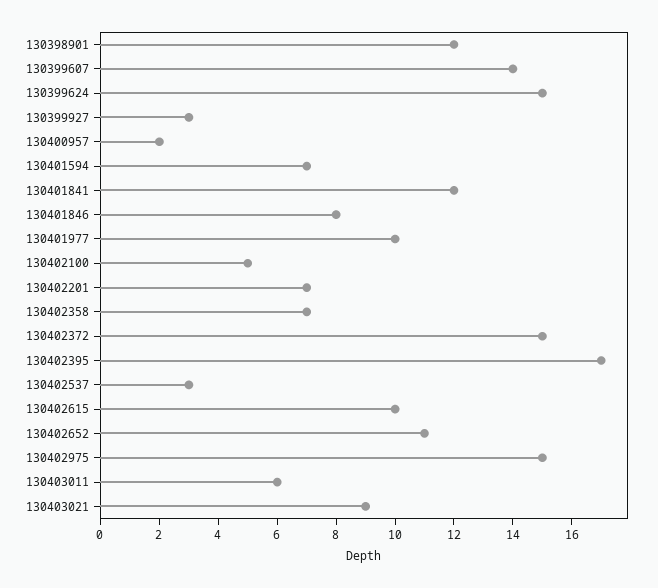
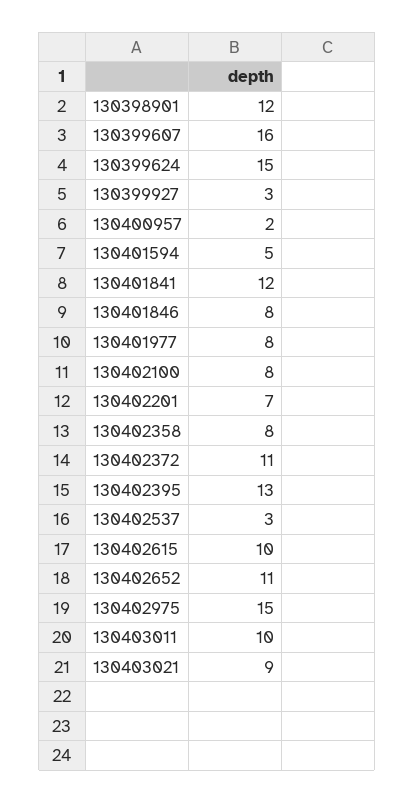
130399607: 14 -> 16
130401594: 7 -> 5
130401977: 10 -> 8
130402100: 5 -> 8
130402358: 7 -> 8
130402372: 15 -> 11
130402395: 17 -> 13
130403011: 6 -> 10

